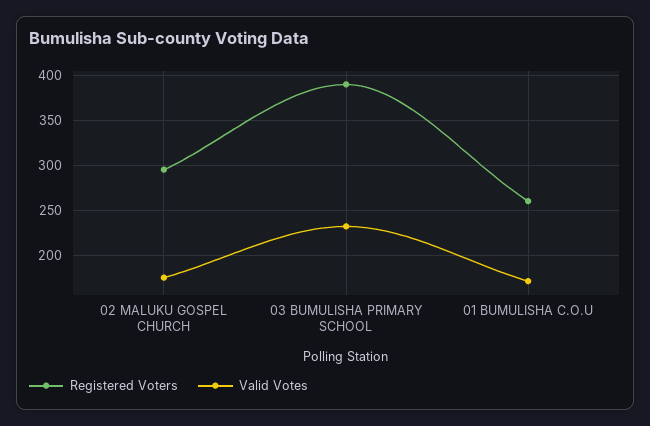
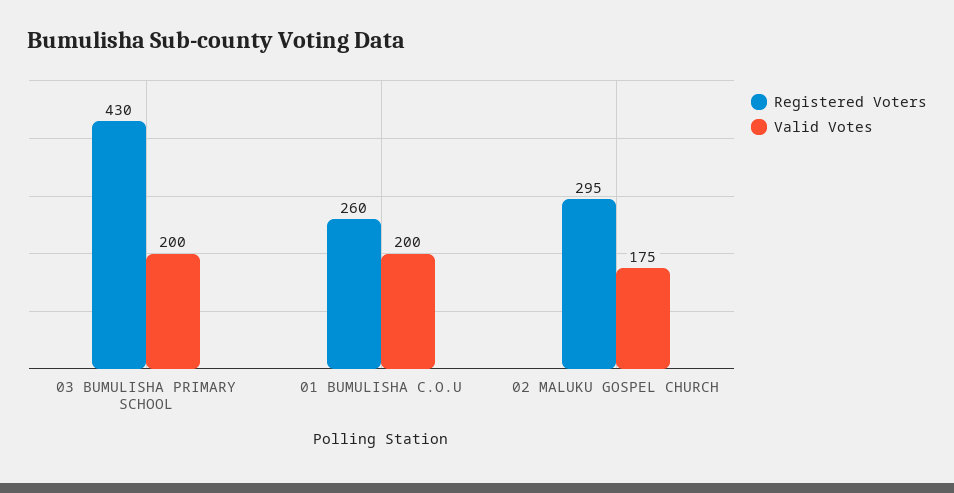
Registered Voters, 03 BUMULISHA PRIMARY SCHOOL: 390 -> 430
Valid Votes, 03 BUMULISHA PRIMARY SCHOOL: 230 -> 200
Valid Votes, 01 BUMULISHA C.O.U: 170 -> 200

